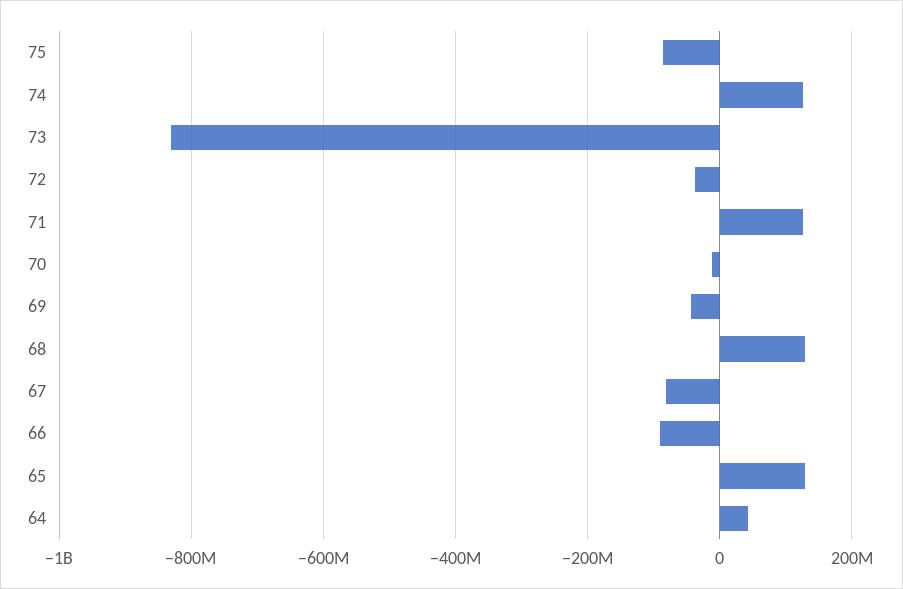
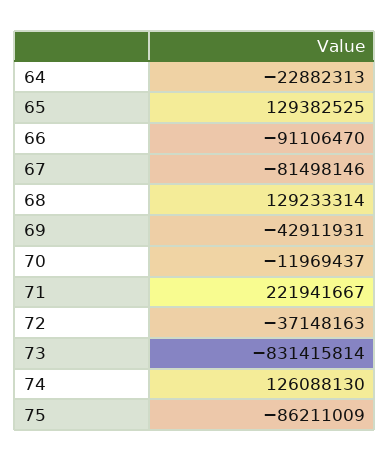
71: 120000000 -> 221941667
64: 40000000 -> -22882313

